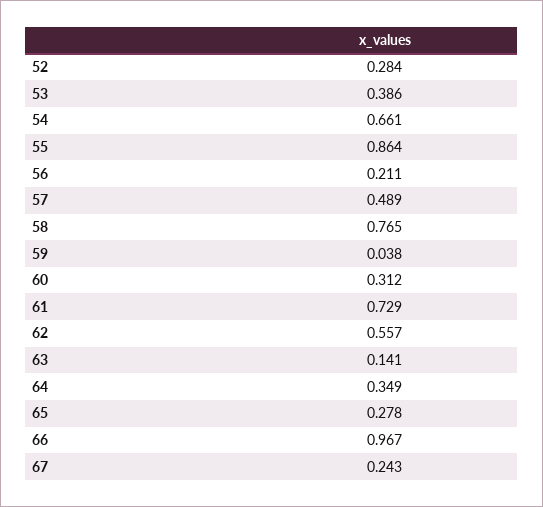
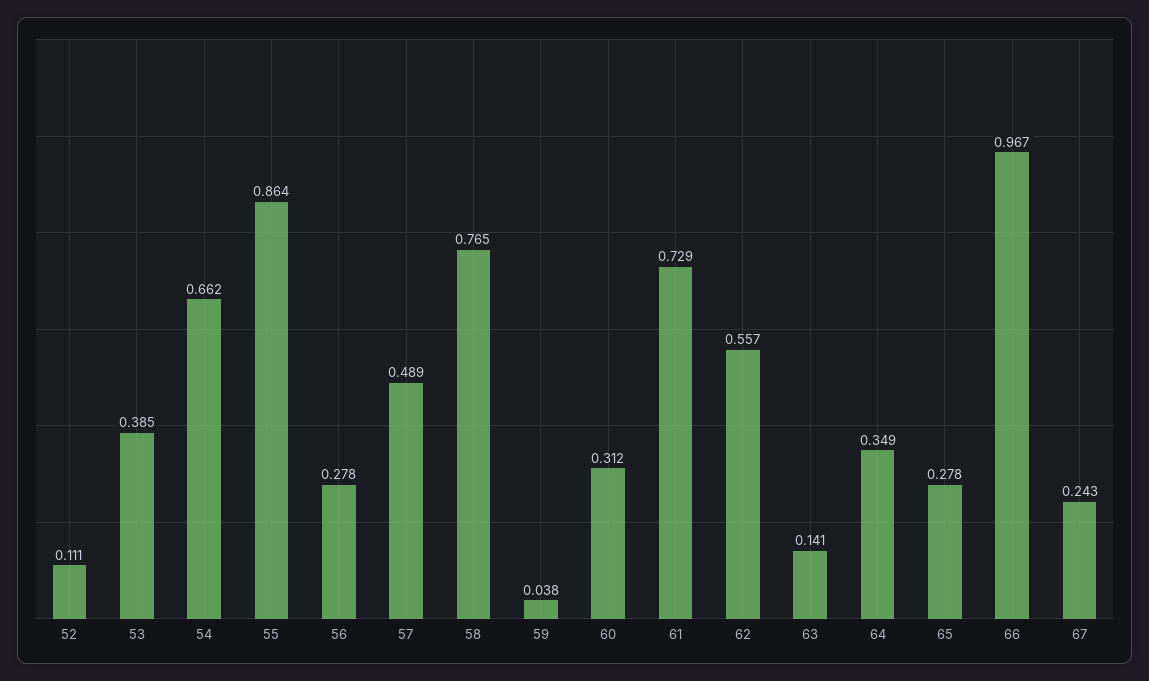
52: 0.284 -> 0.111
53: 0.386 -> 0.385
54: 0.661 -> 0.662
56: 0.211 -> 0.278

